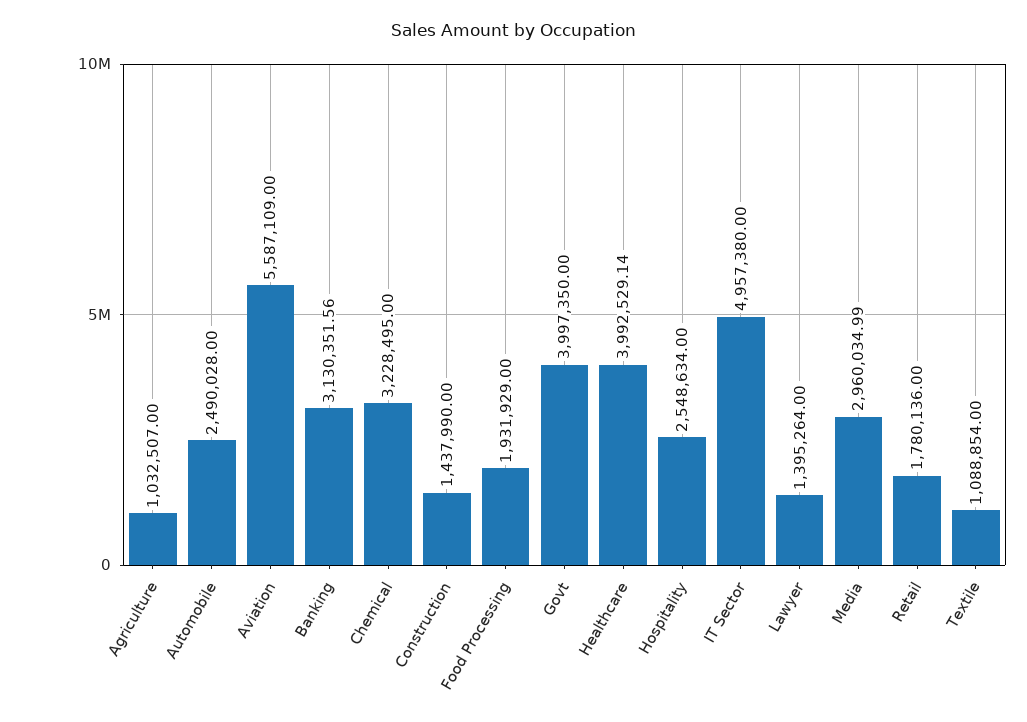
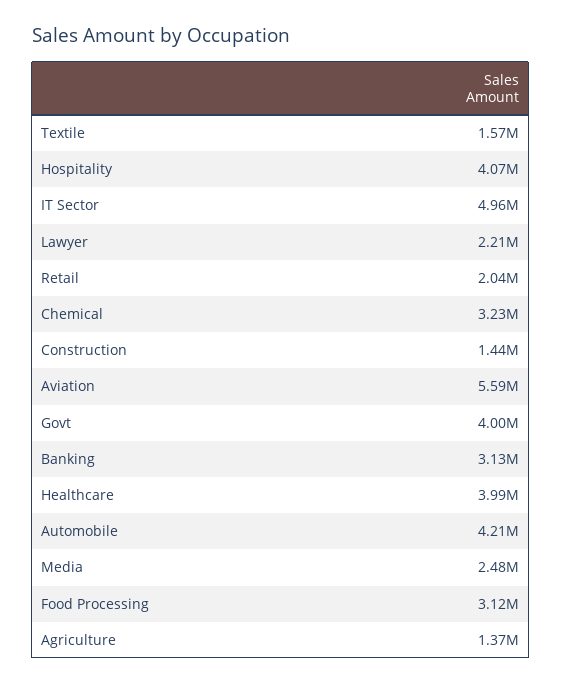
Agriculture: 1032507 -> 1370000
Automobile: 2490028 -> 4210000
Food Processing: 1931929 -> 3120000
Hospitality: 2548634 -> 4070000
Lawyer: 1395264 -> 2210000
Media: 2960034.99 -> 2480000
Retail: 1780136 -> 2040000
Textile: 1088854 -> 1570000

